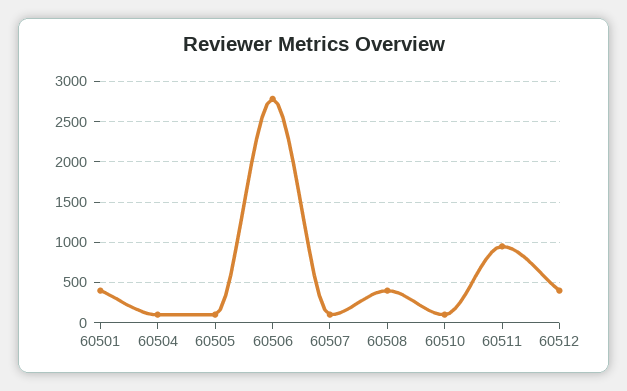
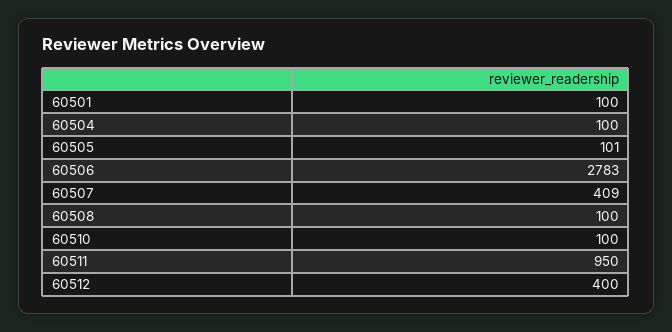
60501: 400 -> 100
60507: 100 -> 409
60508: 400 -> 100

